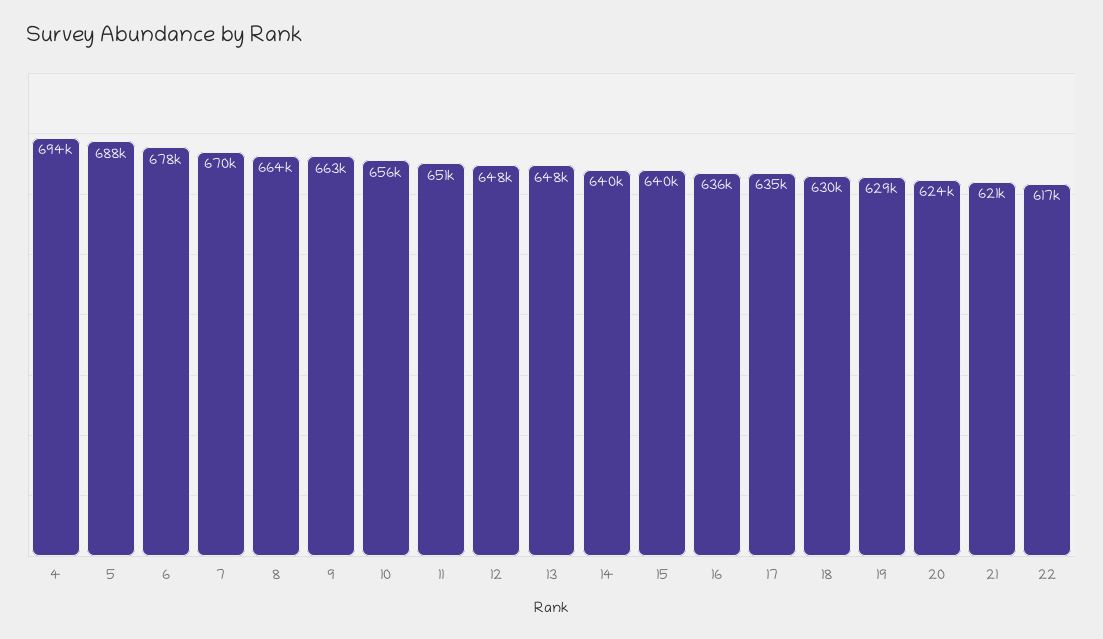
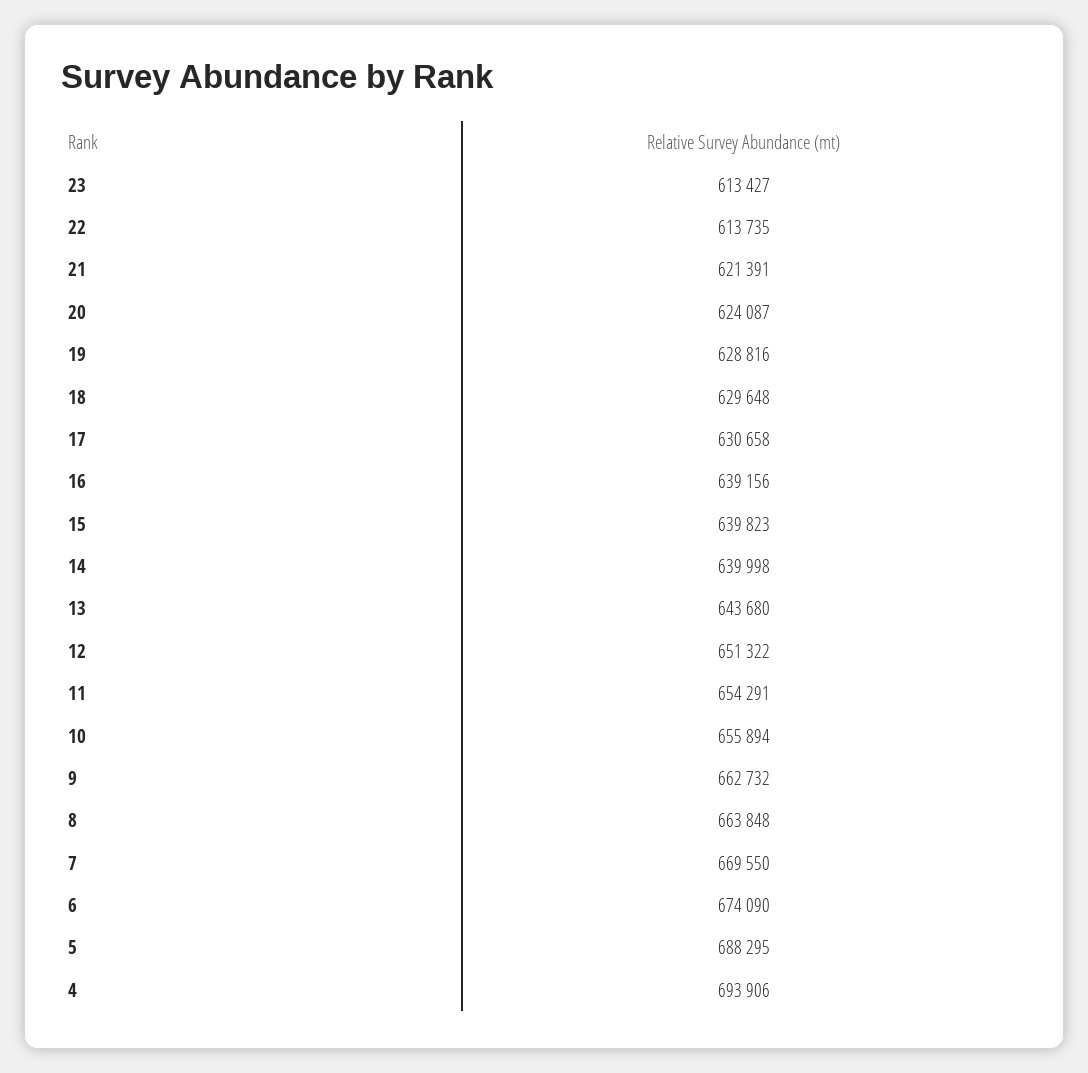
6: 678000 -> 674090
11: 651000 -> 654291
12: 648000 -> 651322
13: 648000 -> 643680
16: 636000 -> 639156
17: 635000 -> 630658
22: 617000 -> 613735
23: none -> 613427

